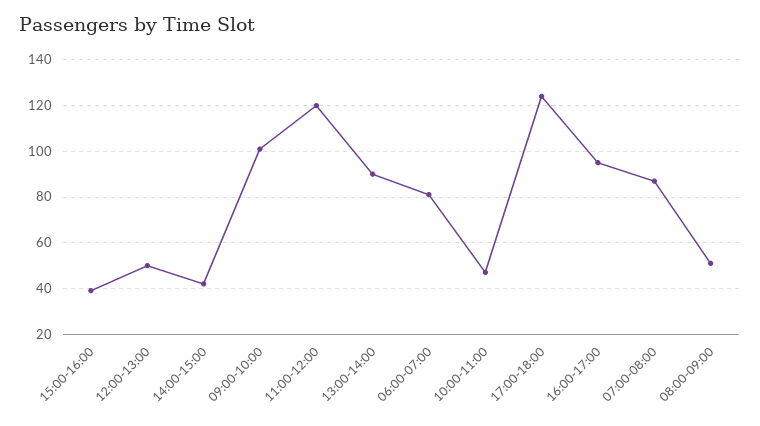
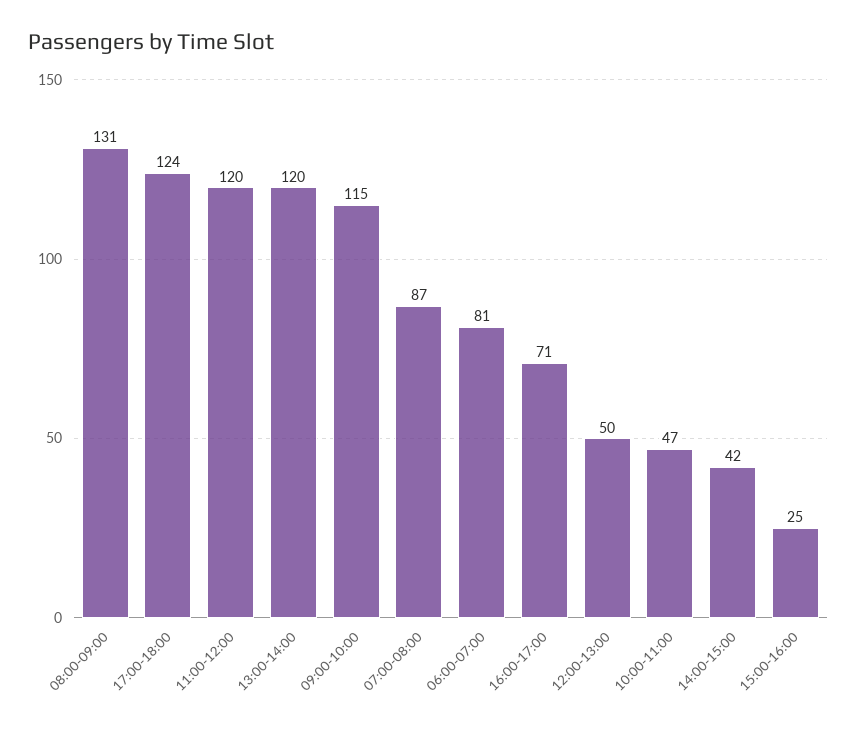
15:00-16:00: 40 -> 25
09:00-10:00: 100 -> 115
13:00-14:00: 90 -> 120
16:00-17:00: 95 -> 71
08:00-09:00: 50 -> 131

